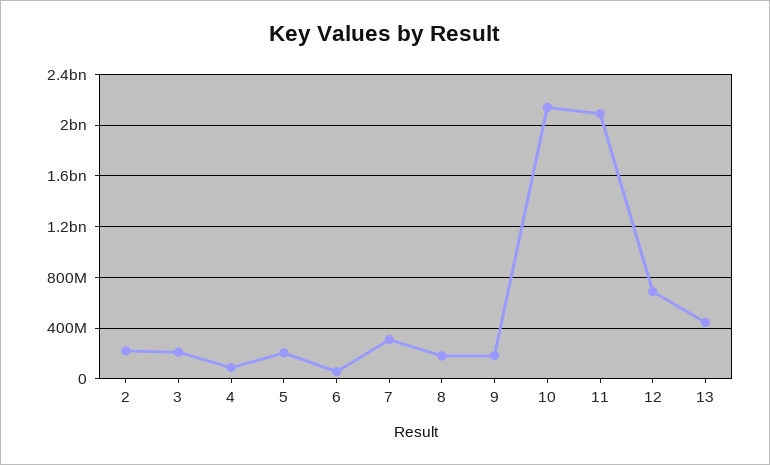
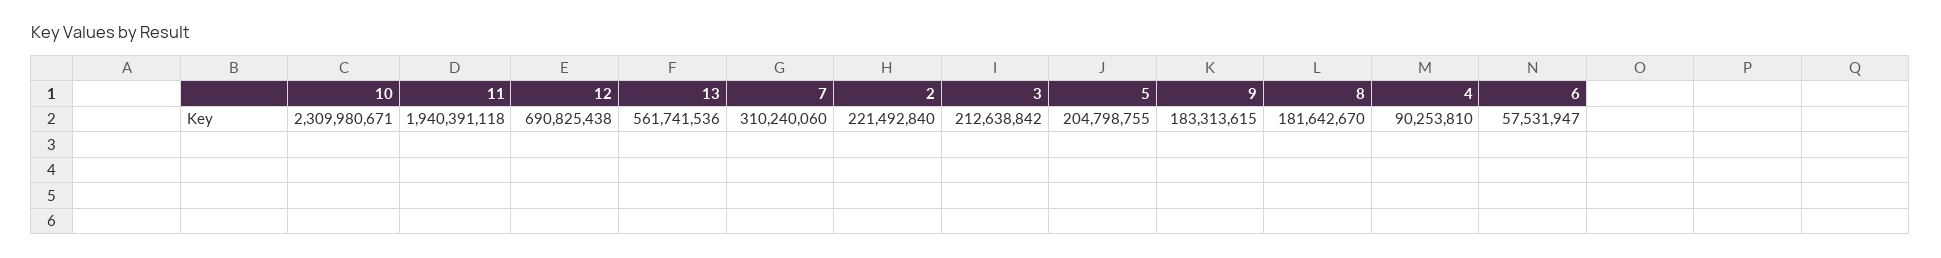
10: 2150000000 -> 2309980671
11: 2100000000 -> 1940391118
13: 450000000 -> 561741536

